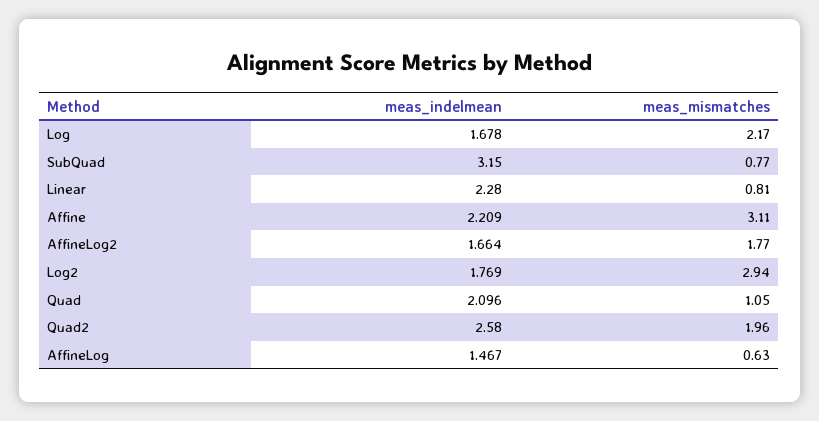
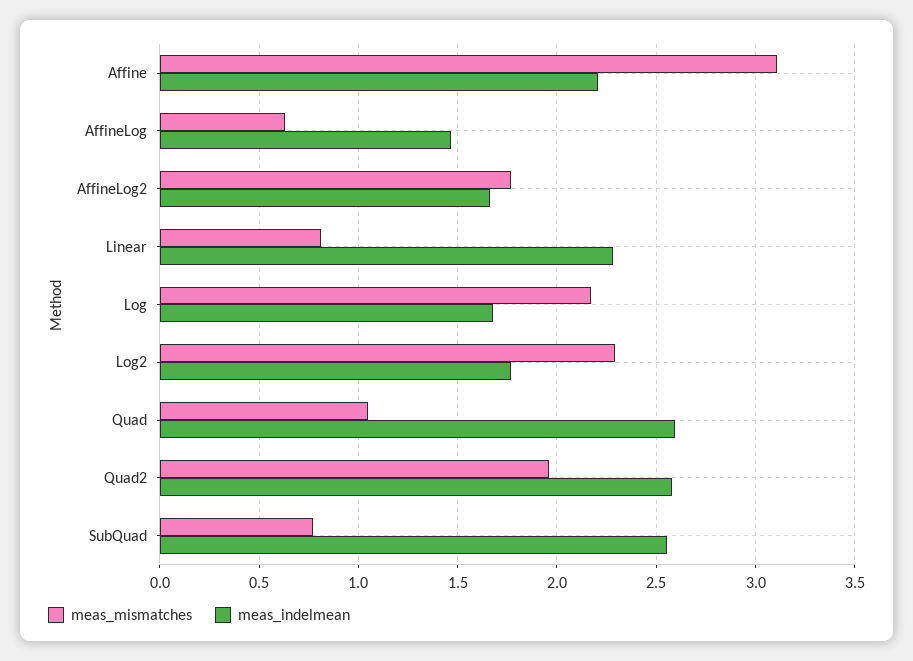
meas_indelmean, SubQuad: 3.15 -> 2.55
meas_mismatches, Log2: 2.94 -> 2.3
meas_indelmean, Quad: 2.096 -> 2.6

